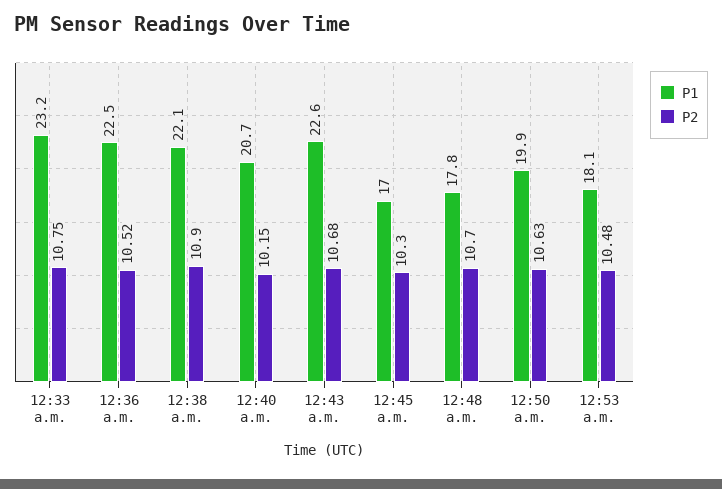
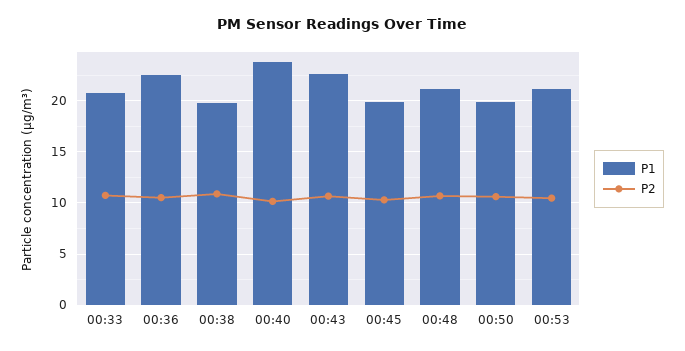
P1, 12:33 a.m.: 23.2 -> 21
P1, 12:38 a.m.: 22.1 -> 20
P1, 12:40 a.m.: 20.7 -> 24
P1, 12:45 a.m.: 17 -> 20
P1, 12:48 a.m.: 17.8 -> 21
P1, 12:53 a.m.: 18.1 -> 21

